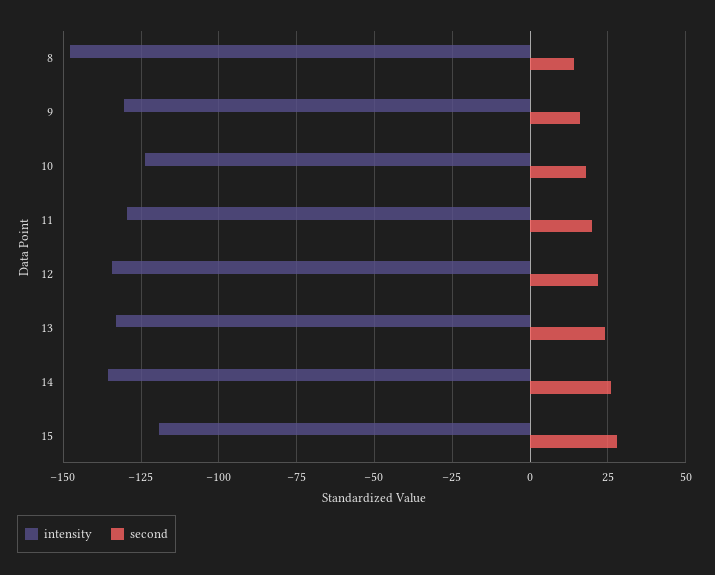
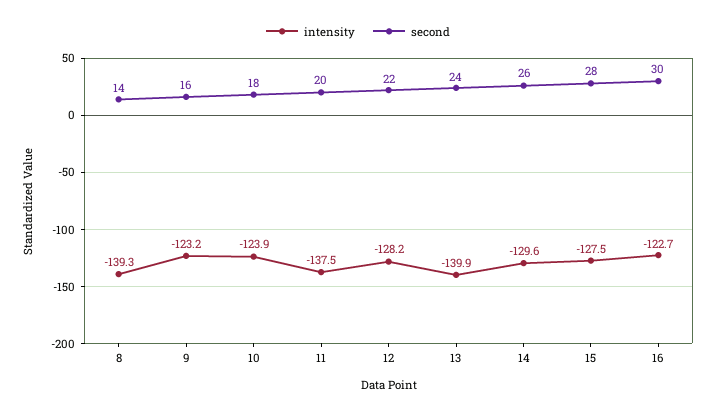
intensity, 8: -147.5 -> -139.3
intensity, 9: -130 -> -123.2
intensity, 11: -130 -> -137.5
intensity, 12: -135 -> -128.2
intensity, 13: -132.5 -> -139.9
intensity, 14: -135 -> -129.6
intensity, 15: -120 -> -127.5
intensity, 16: none -> -122.7
second, 16: none -> 30

